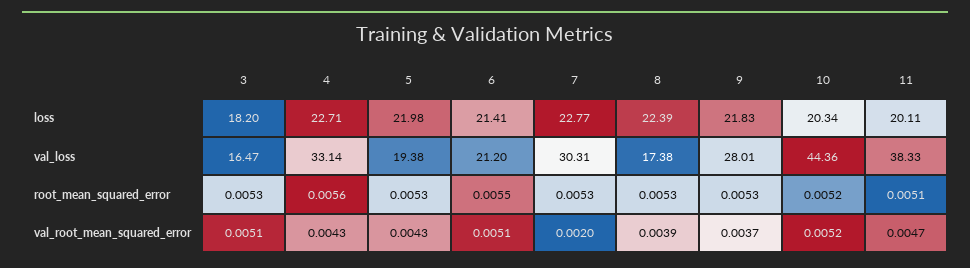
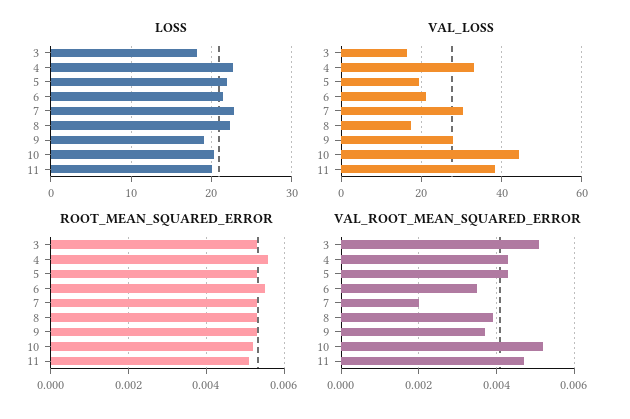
loss, 9: 21.83 -> 19
val_root_mean_squared_error, 6: 0.0051 -> 0.0035

